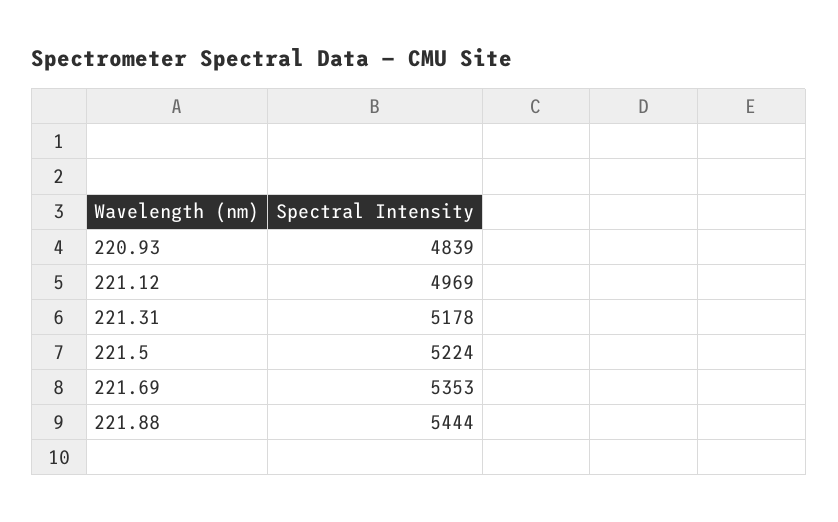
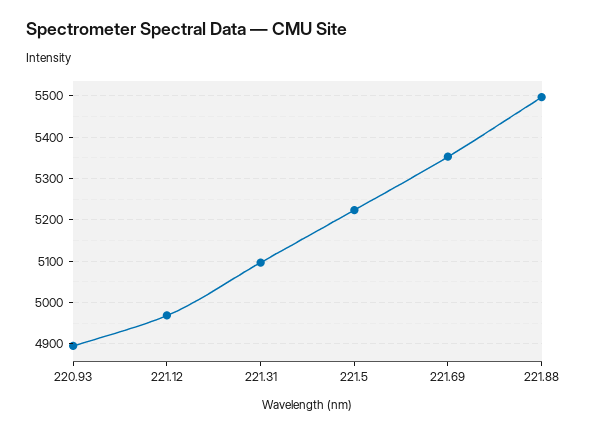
220.93: 4839 -> 4900
221.31: 5178 -> 5100
221.88: 5444 -> 5500

